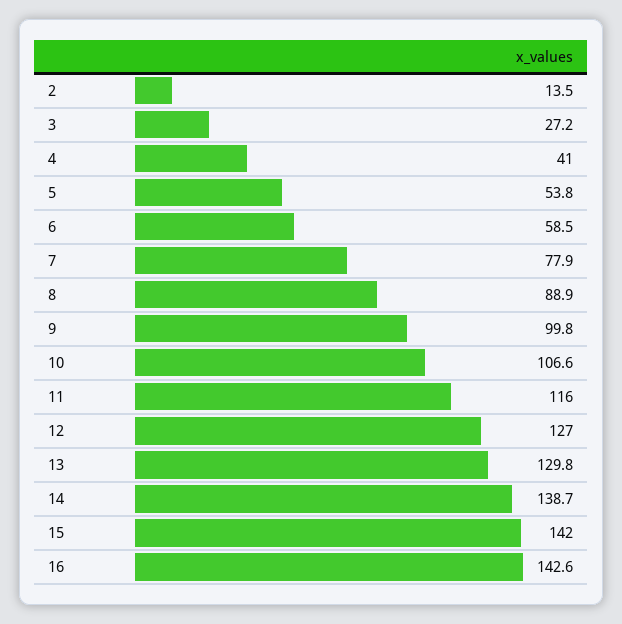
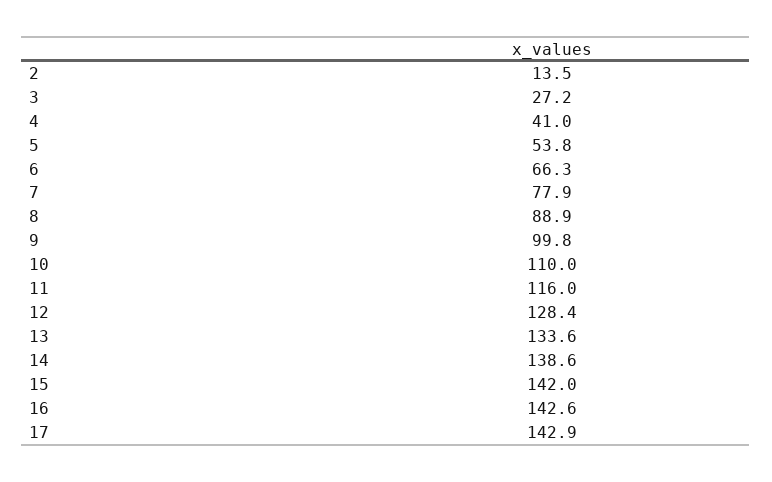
6: 58.5 -> 66.3
10: 106.6 -> 110
12: 127 -> 128.4
13: 129.8 -> 133.6
14: 138.7 -> 138.6
17: none -> 142.9

